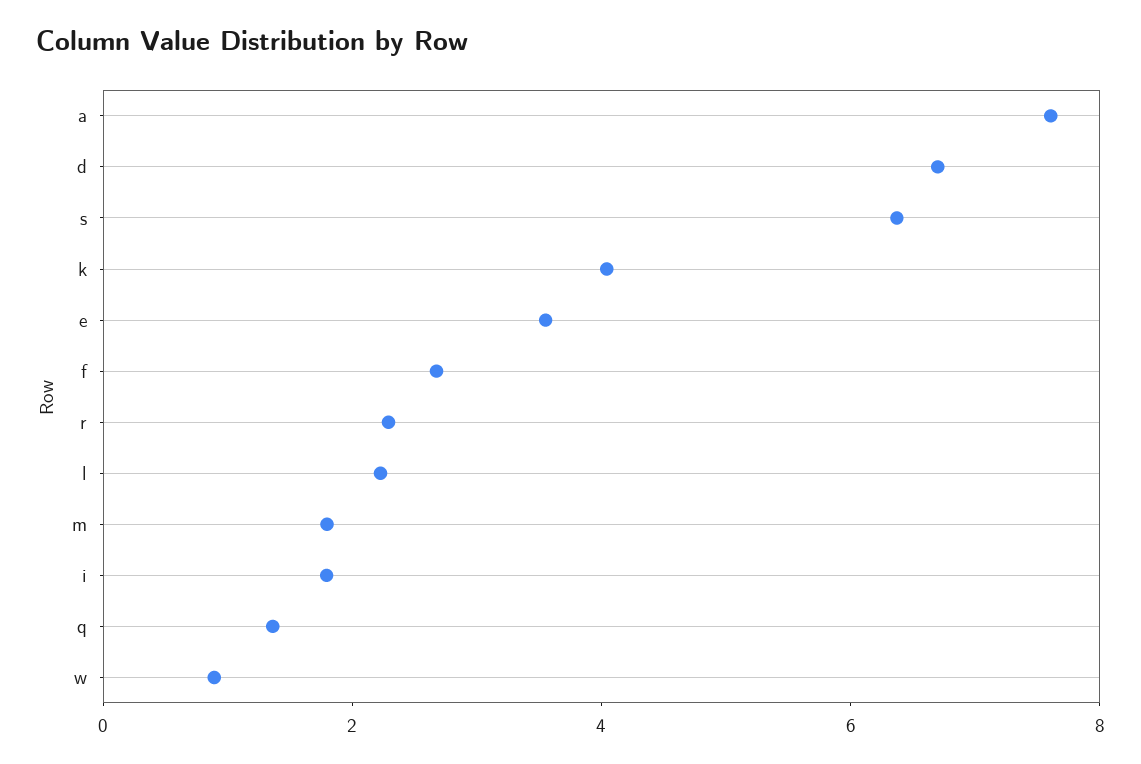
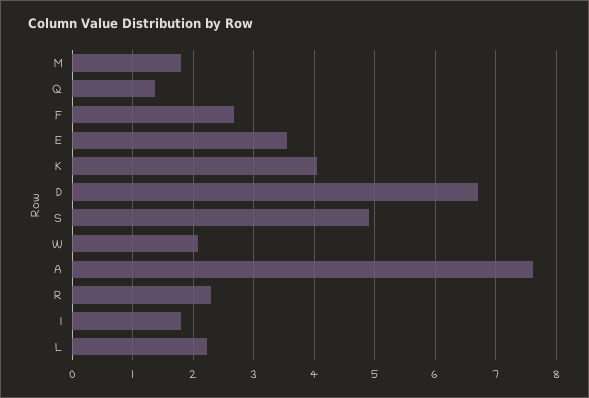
s: 6.5 -> 4.9
w: 1 -> 2.1

